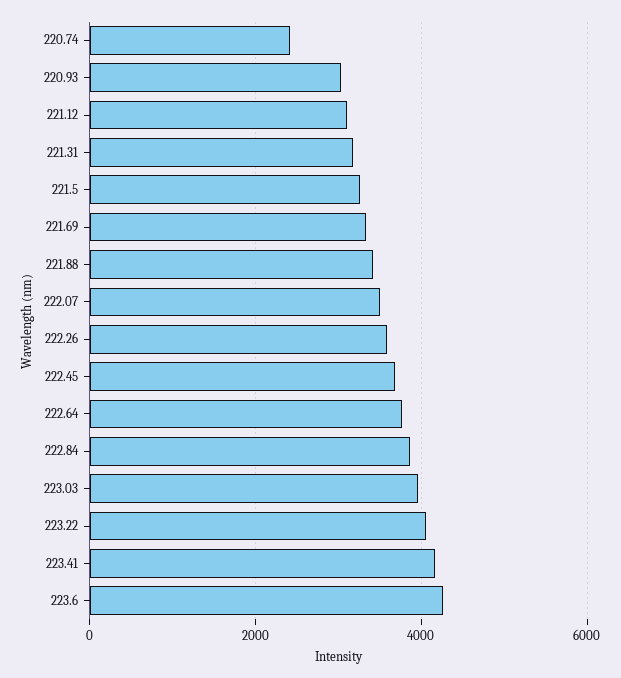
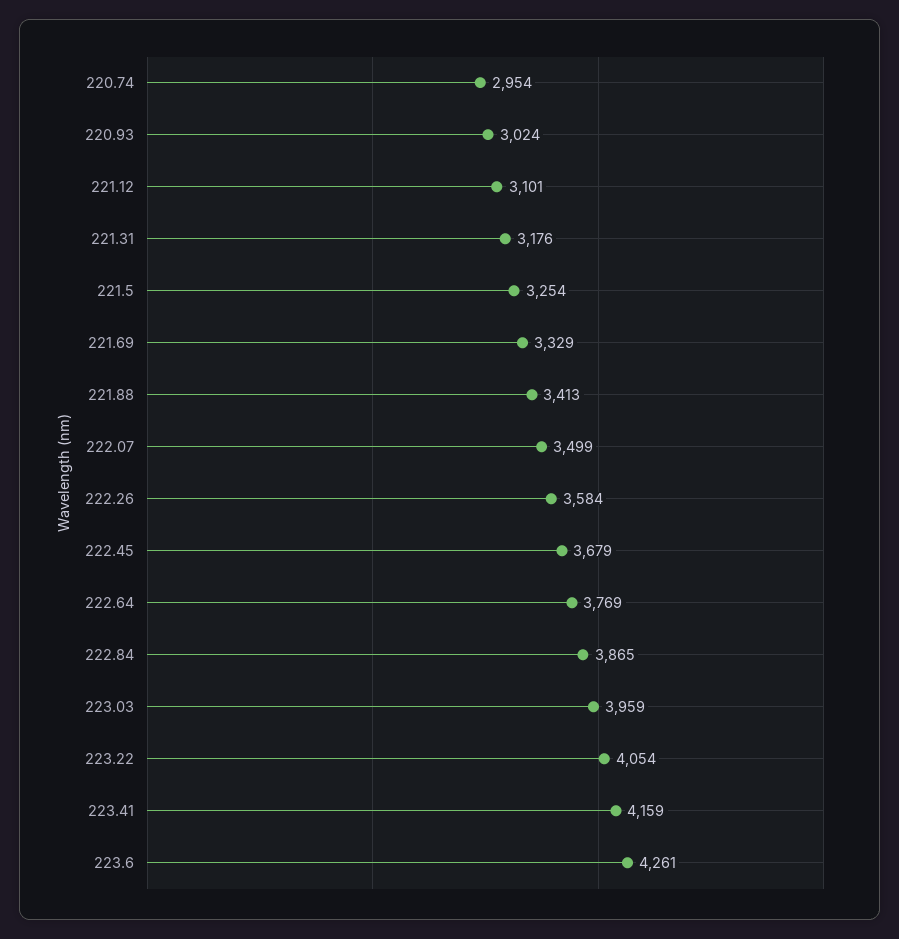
220.74: 2400 -> 2954

